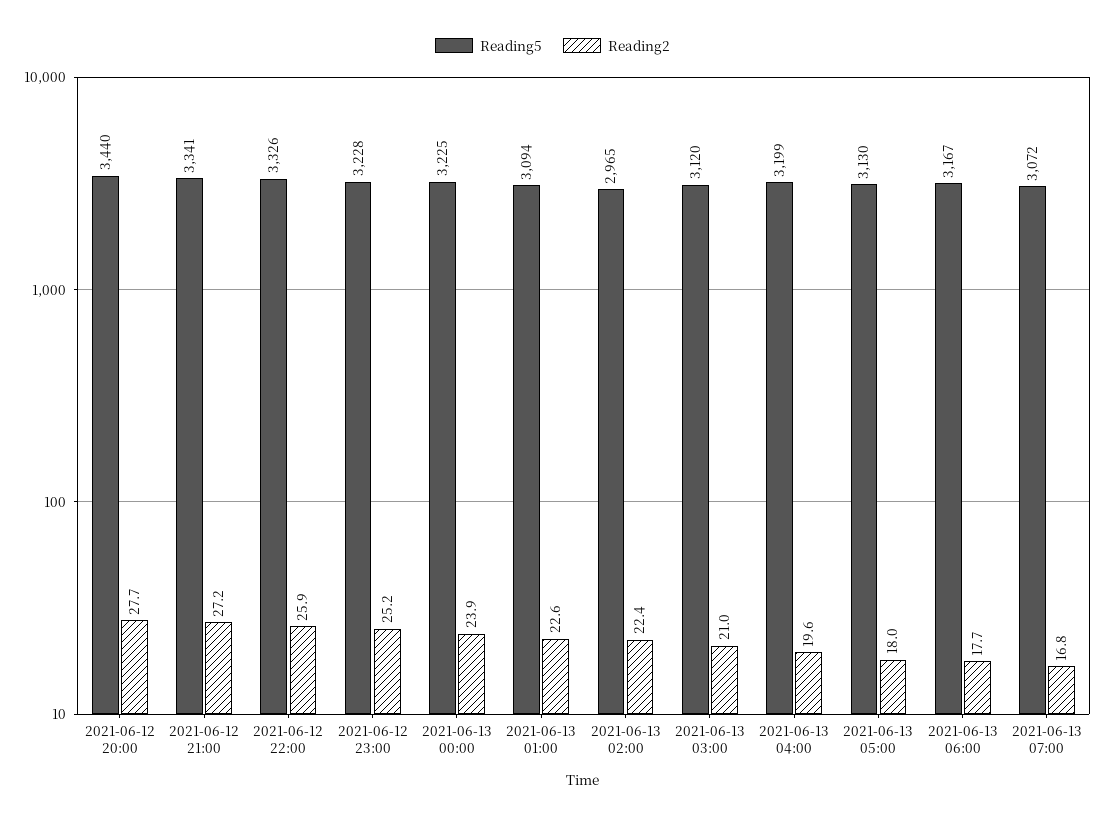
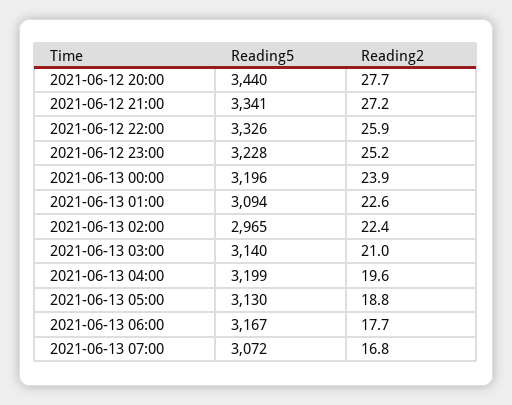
Reading5, 2021-06-13 00:00: 3225 -> 3196
Reading5, 2021-06-13 03:00: 3120 -> 3140
Reading2, 2021-06-13 05:00: 18 -> 18.8

